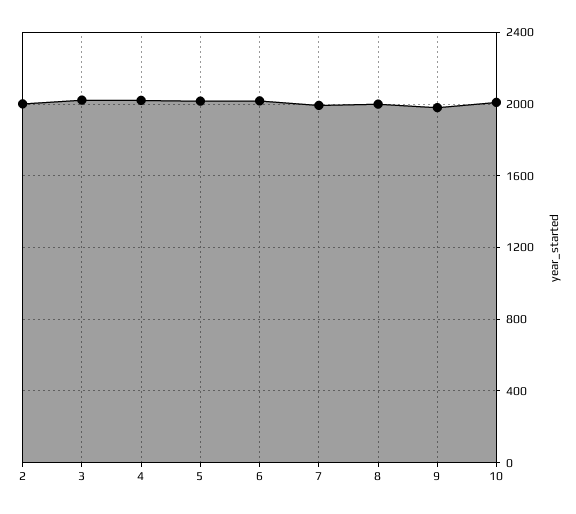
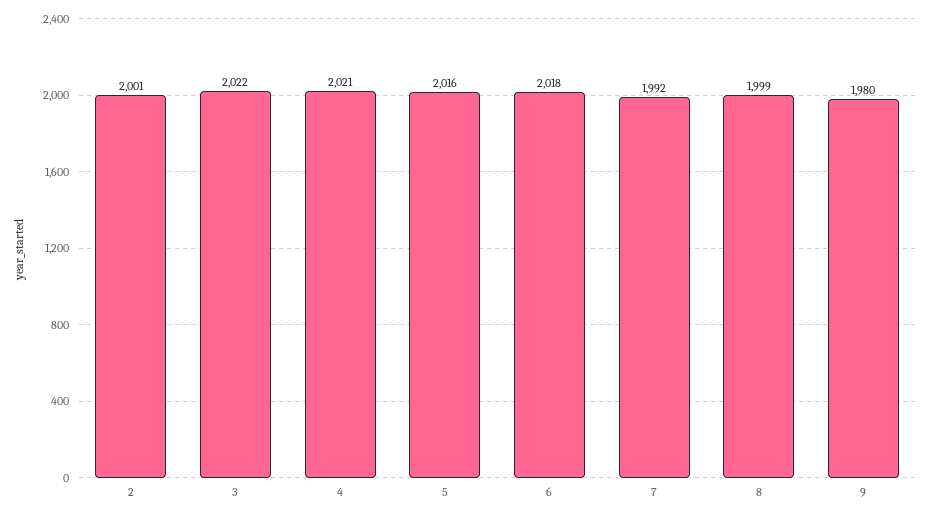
10: 2000 -> none

